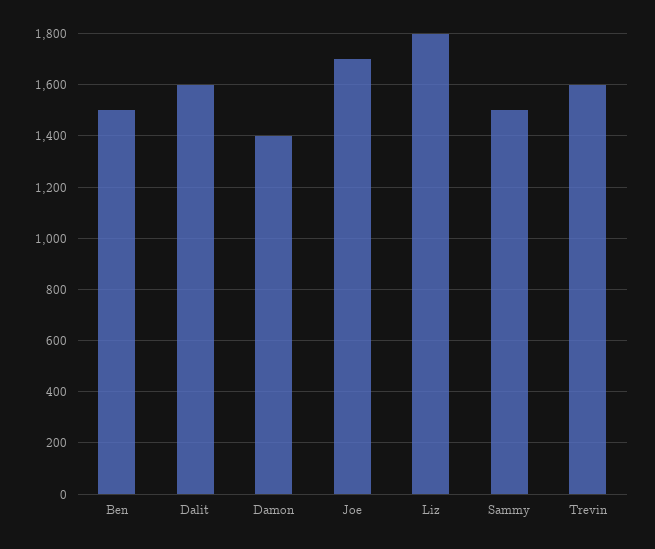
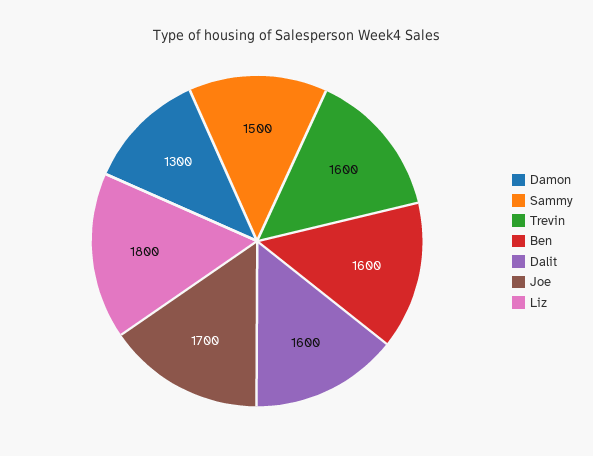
Ben: 1500 -> 1600
Damon: 1400 -> 1300

